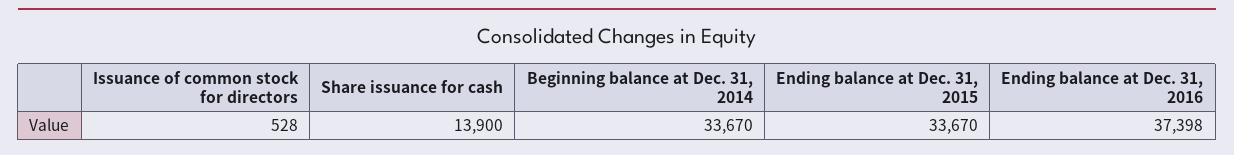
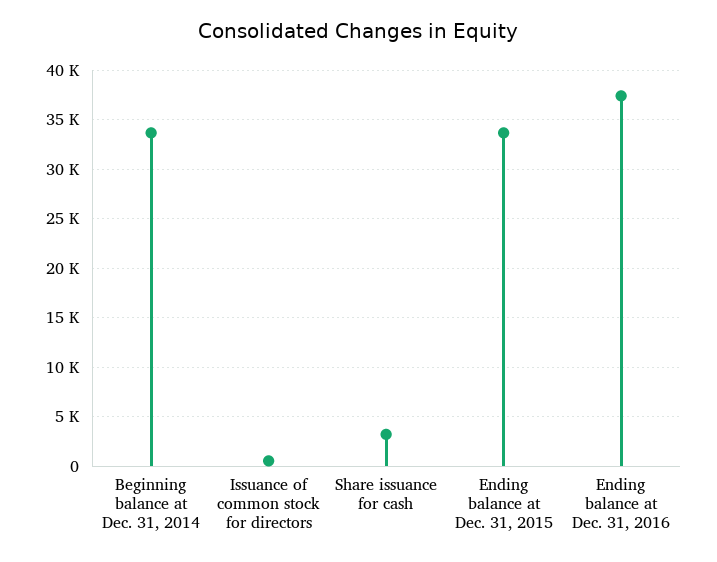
Share issuance for cash: 13900 -> 3000

